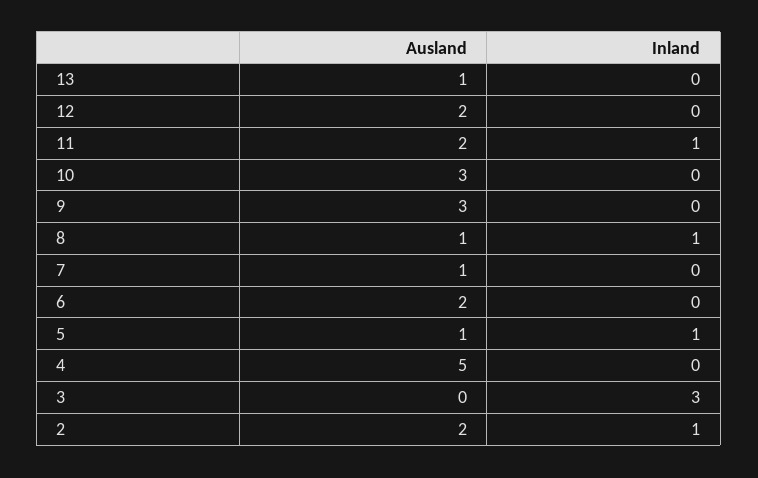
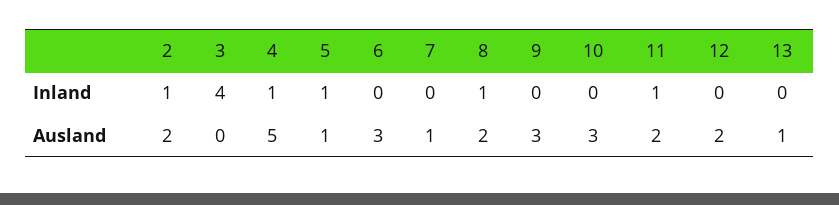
Ausland, 8: 1 -> 2
Ausland, 6: 2 -> 3
Inland, 4: 0 -> 1
Inland, 3: 3 -> 4

